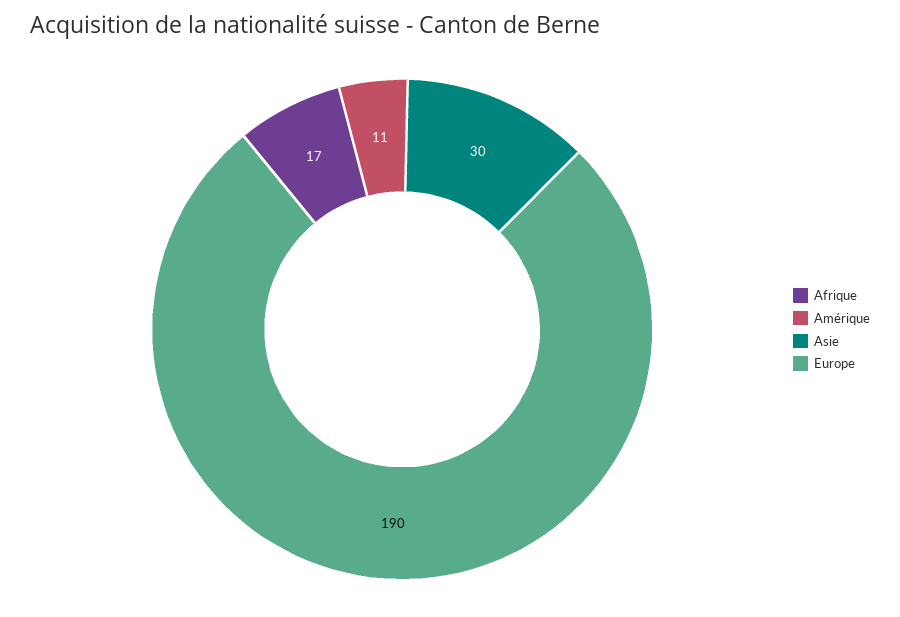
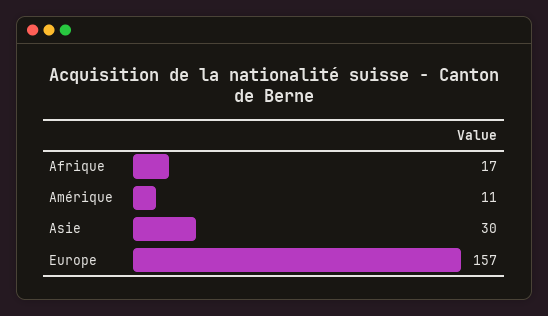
Europe: 190 -> 157

